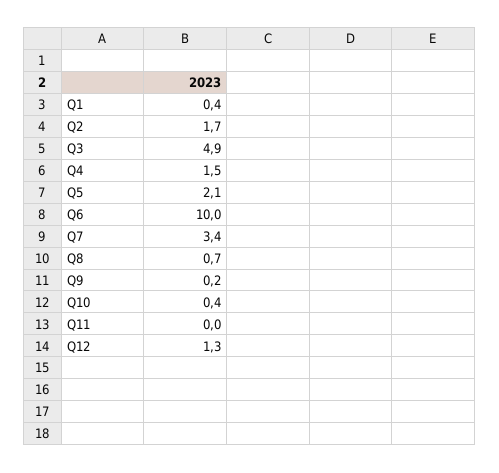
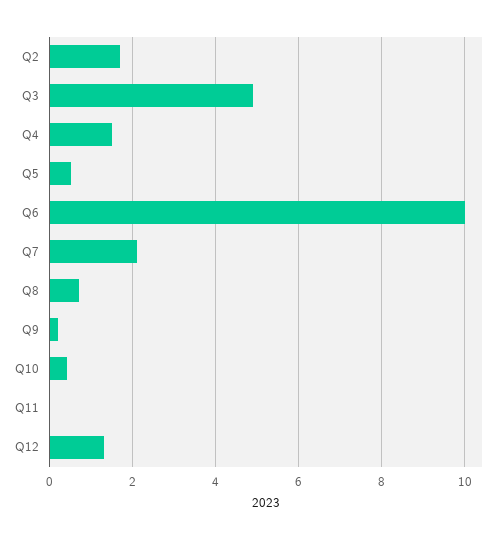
Q1: 0.4 -> none
Q5: 2.1 -> 0.5
Q7: 3.4 -> 2

